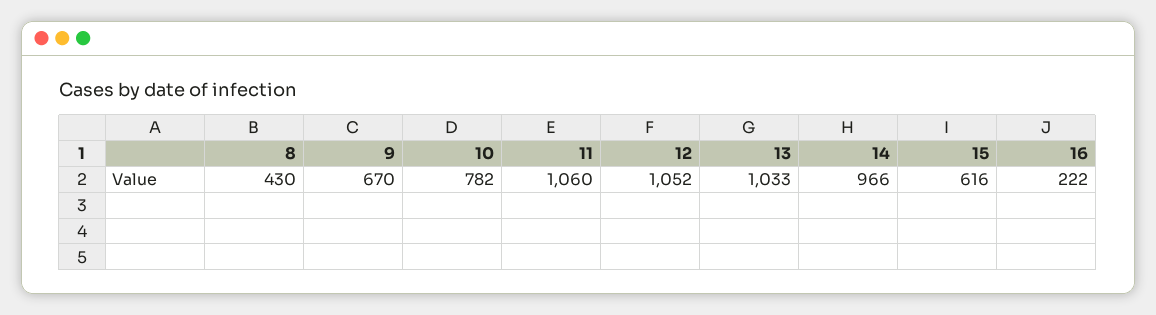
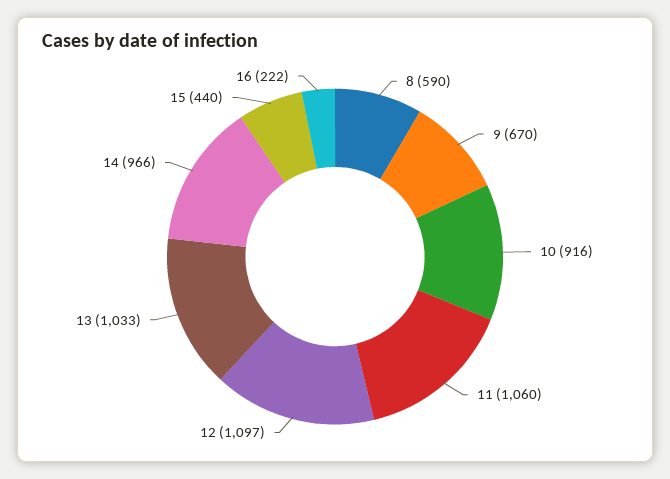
8: 430 -> 590
10: 782 -> 916
12: 1052 -> 1097
15: 616 -> 440

